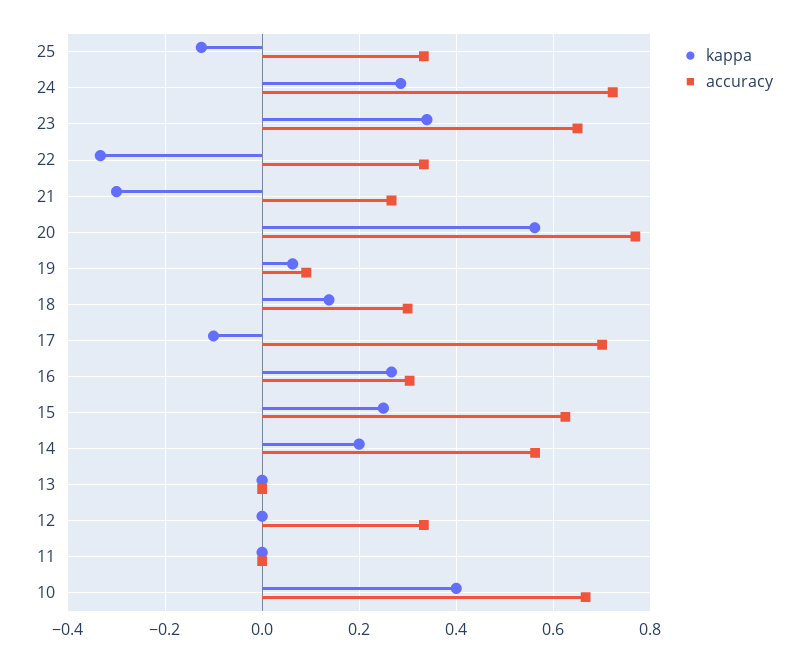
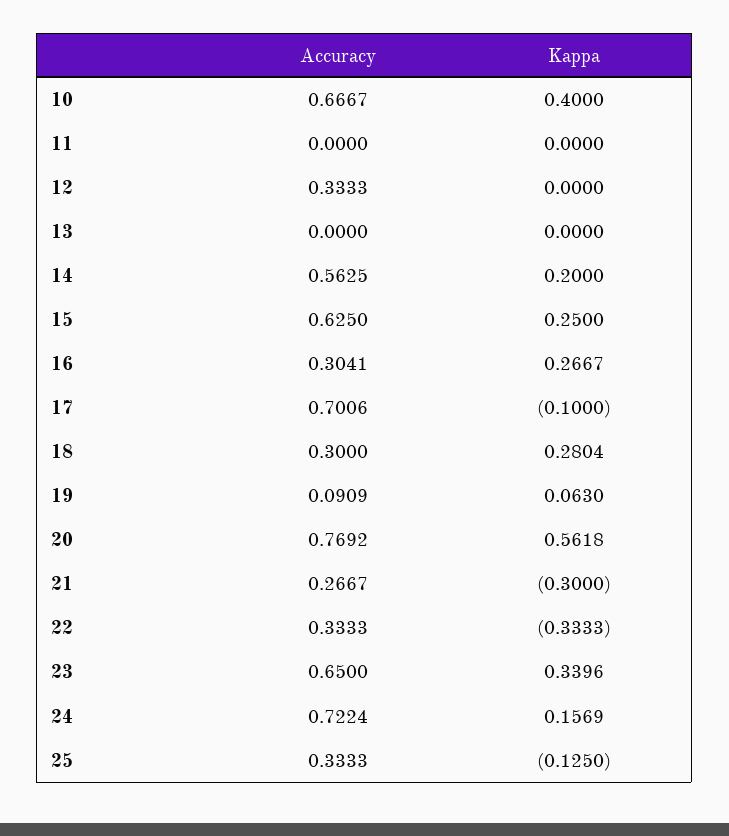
kappa, 24: 0.28 -> 0.1569
kappa, 18: 0.14 -> 0.2804

